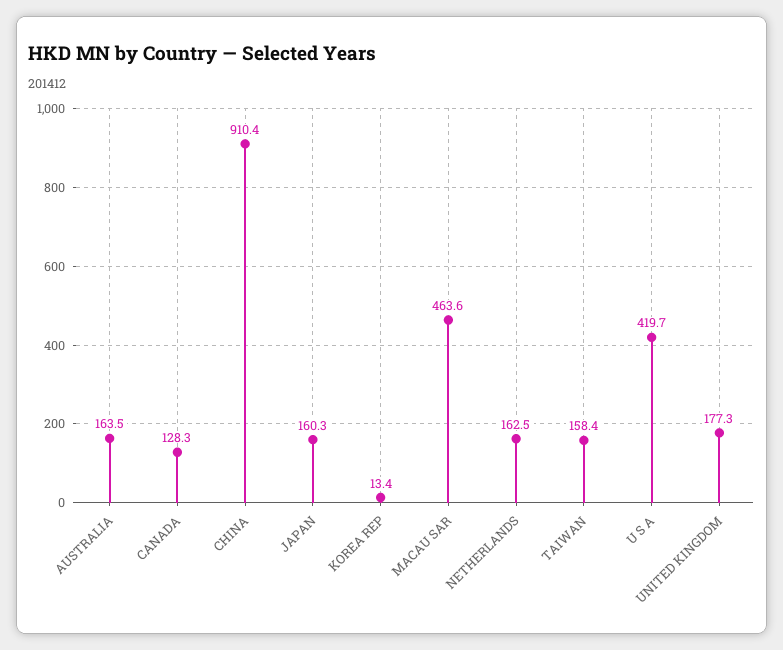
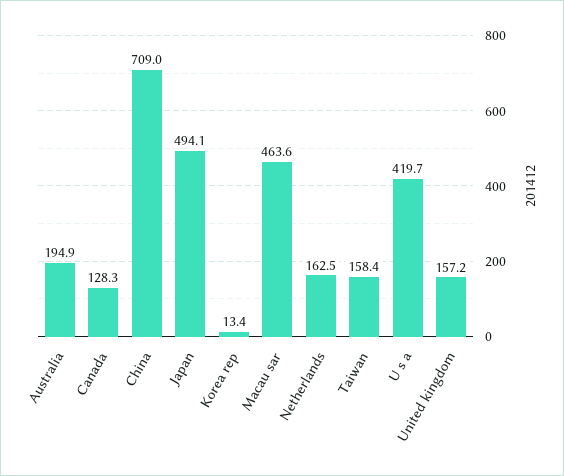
AUSTRALIA: 163.5 -> 194.9
CHINA: 910.4 -> 709
JAPAN: 160.3 -> 494.1
UNITED KINGDOM: 177.3 -> 157.2

